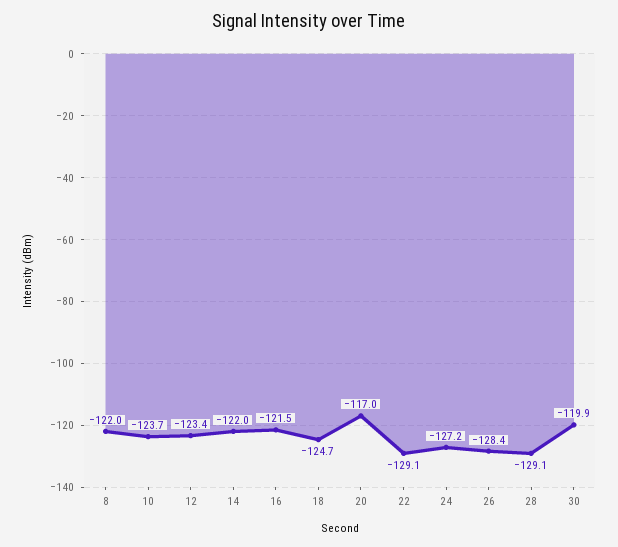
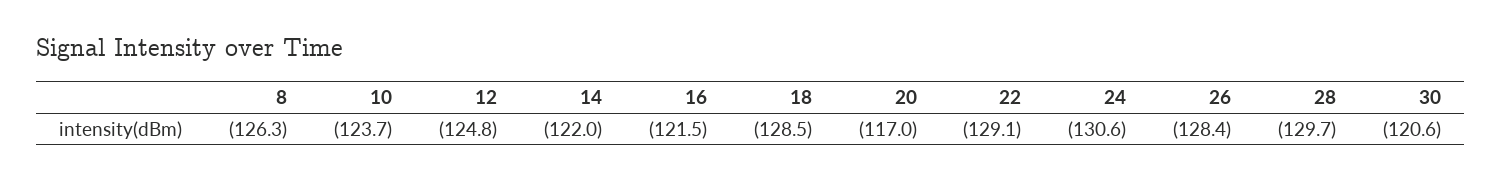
8: -122 -> -126.3
12: -123.4 -> -124.8
18: -124.7 -> -128.5
24: -127.2 -> -130.6
28: -129.1 -> -129.7
30: -119.9 -> -120.6

